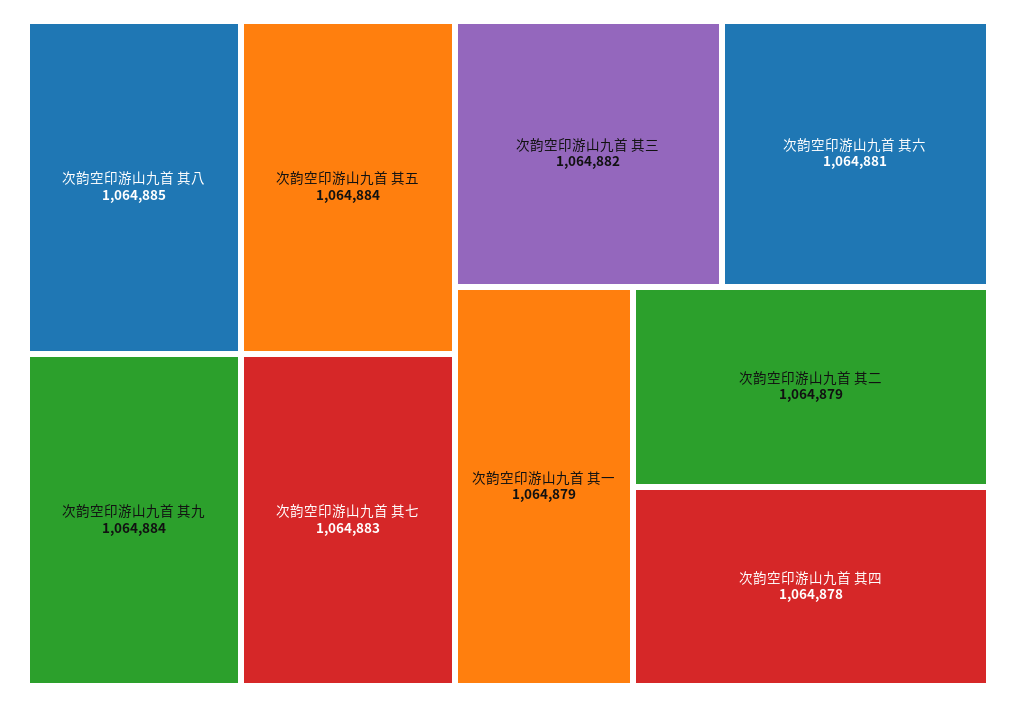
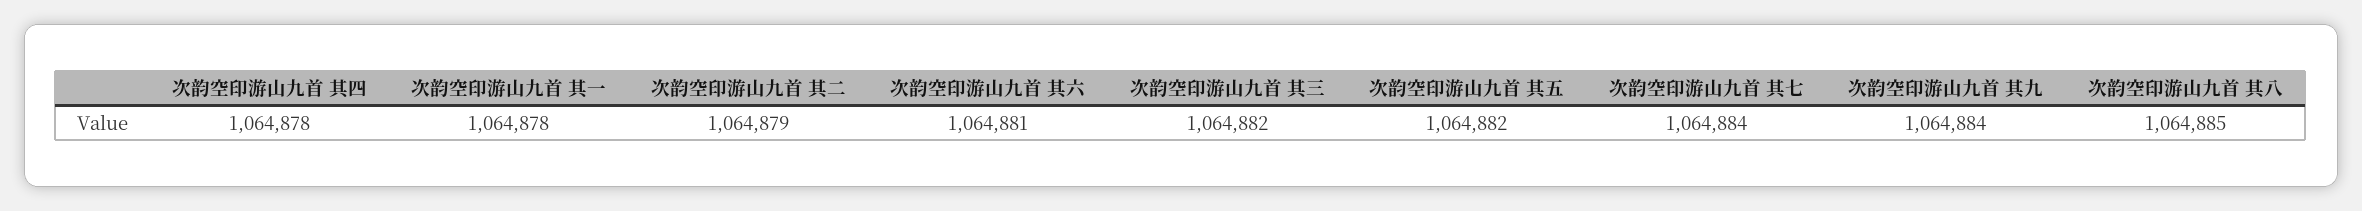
次韵空印游山九首 其五: 1064884 -> 1064882
次韵空印游山九首 其七: 1064883 -> 1064884
次韵空印游山九首 其一: 1064879 -> 1064878

